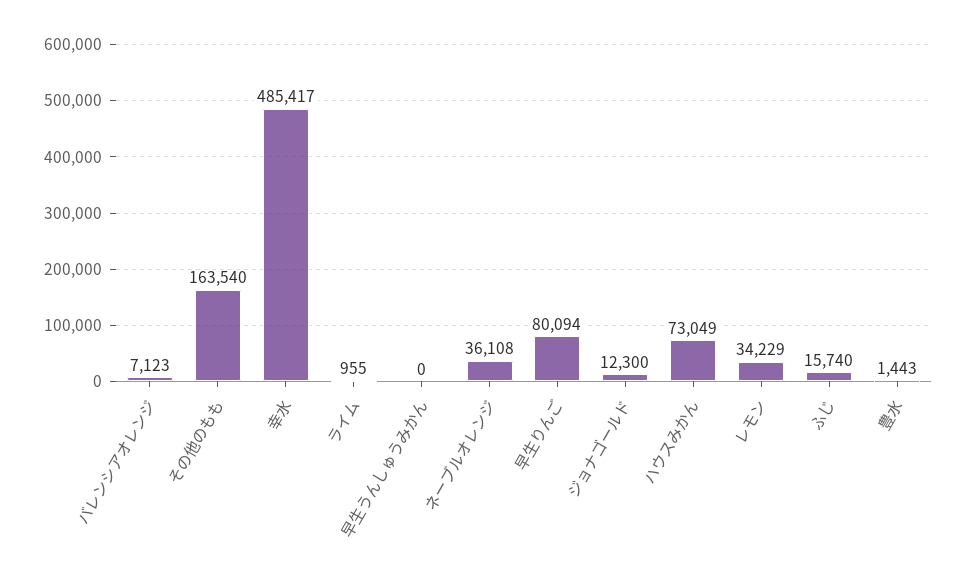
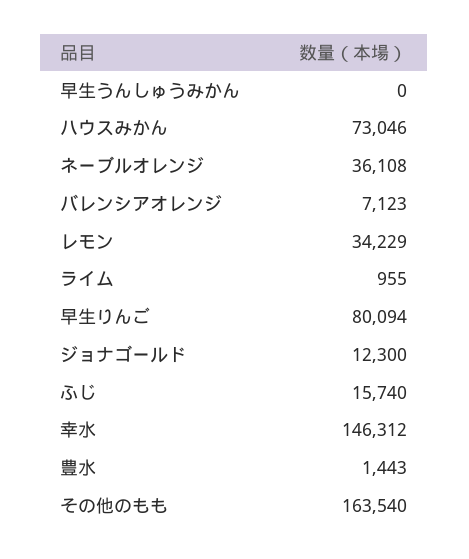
幸水: 485417 -> 146312
ハウスみかん: 73049 -> 73046

